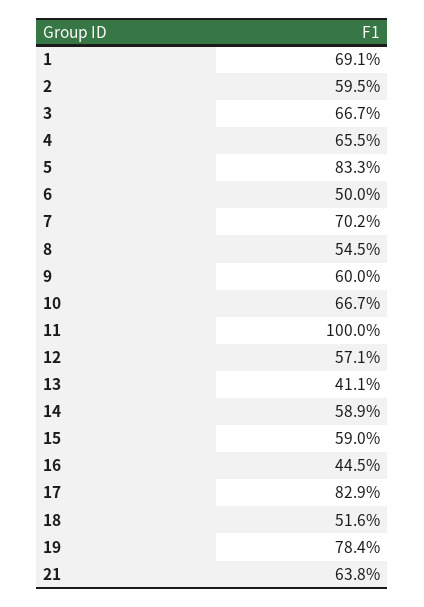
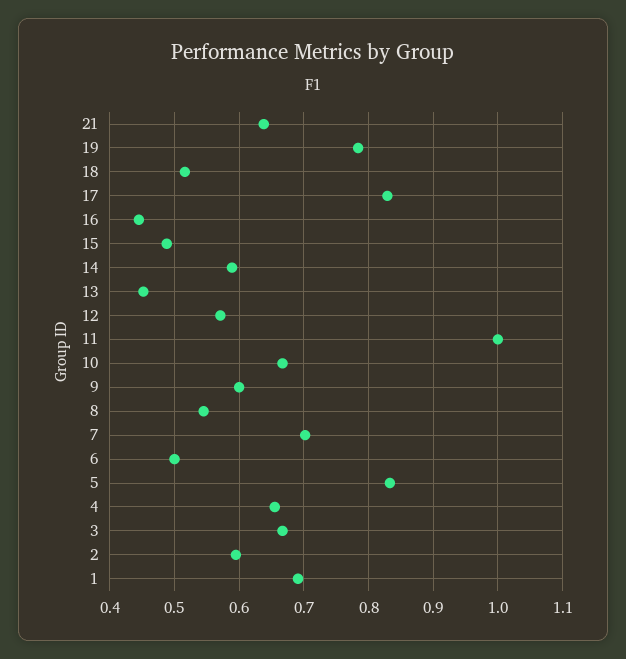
13: 0.411 -> 0.45
15: 0.59 -> 0.49

